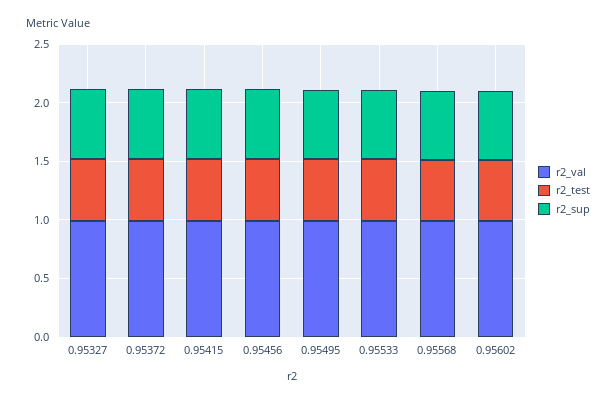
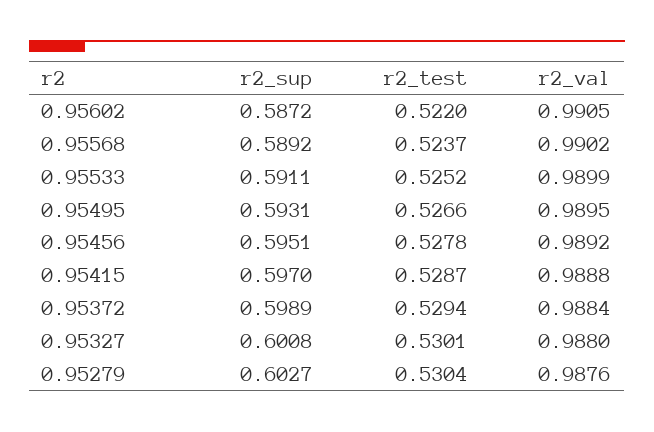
r2_sup, 0.95279: none -> 0.6027
r2_test, 0.95279: none -> 0.5304
r2_val, 0.95279: none -> 0.9876

